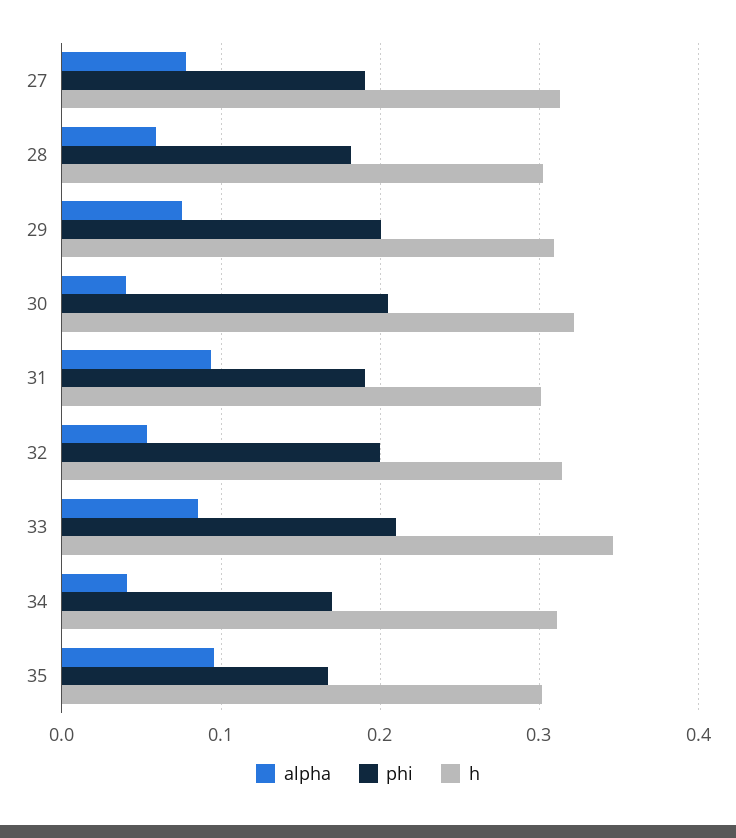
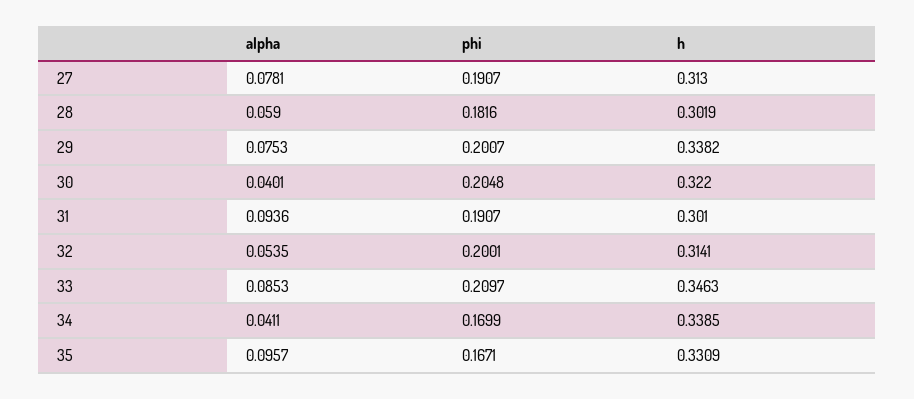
h, 29: 0.31 -> 0.3382
h, 34: 0.31 -> 0.3385
h, 35: 0.3 -> 0.3309

